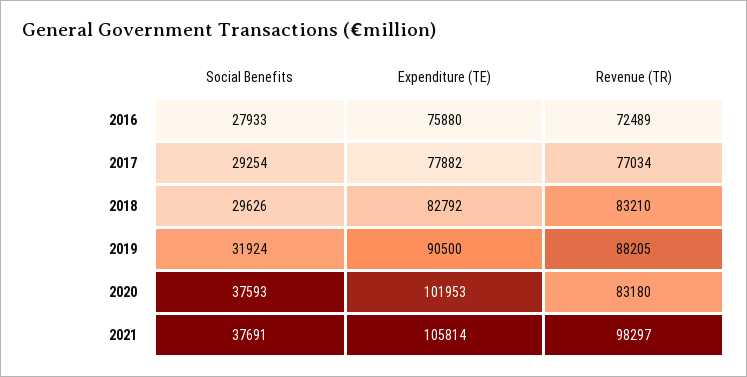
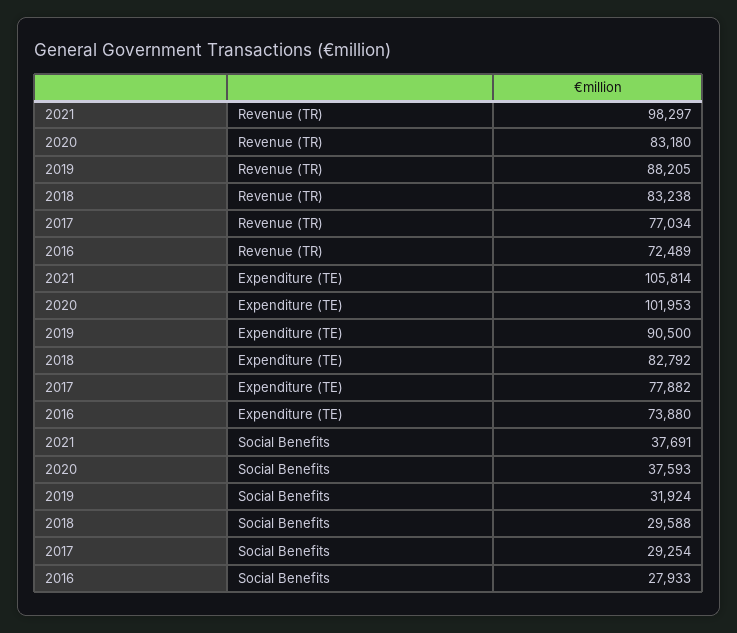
Expenditure (TE), 2016: 75880 -> 73880
Social Benefits, 2018: 29626 -> 29588
Revenue (TR), 2018: 83210 -> 83238

